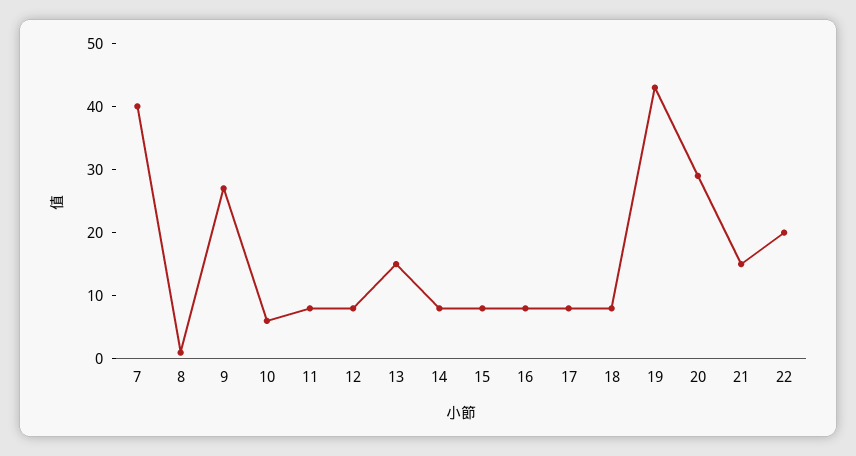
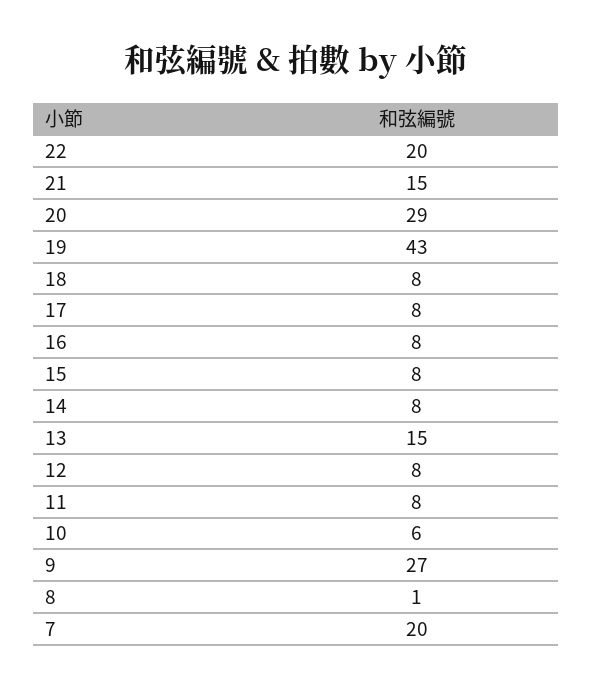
7: 40 -> 20

